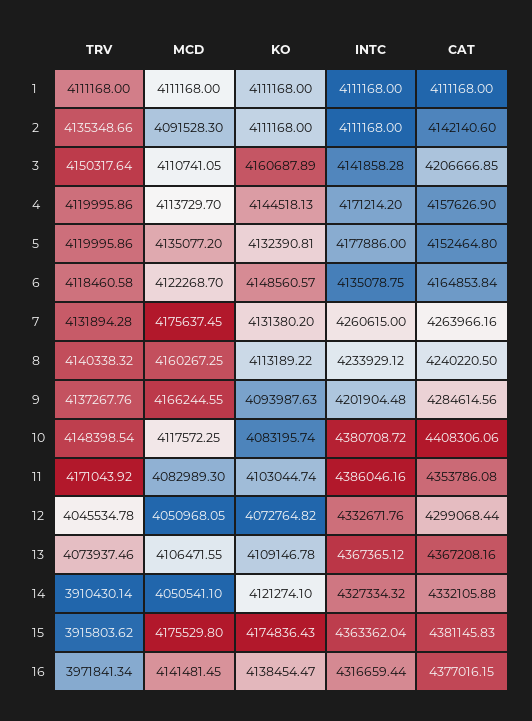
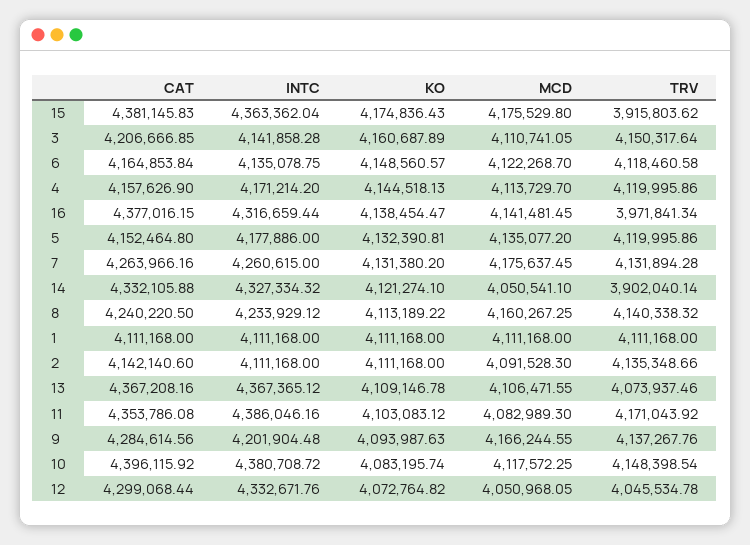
CAT, 10: 4408306.06 -> 4396115.92
KO, 11: 4103044.74 -> 4103083.12
TRV, 14: 3910430.14 -> 3902040.14

